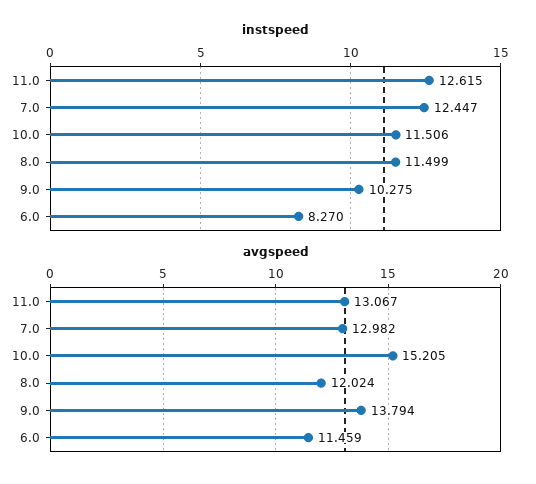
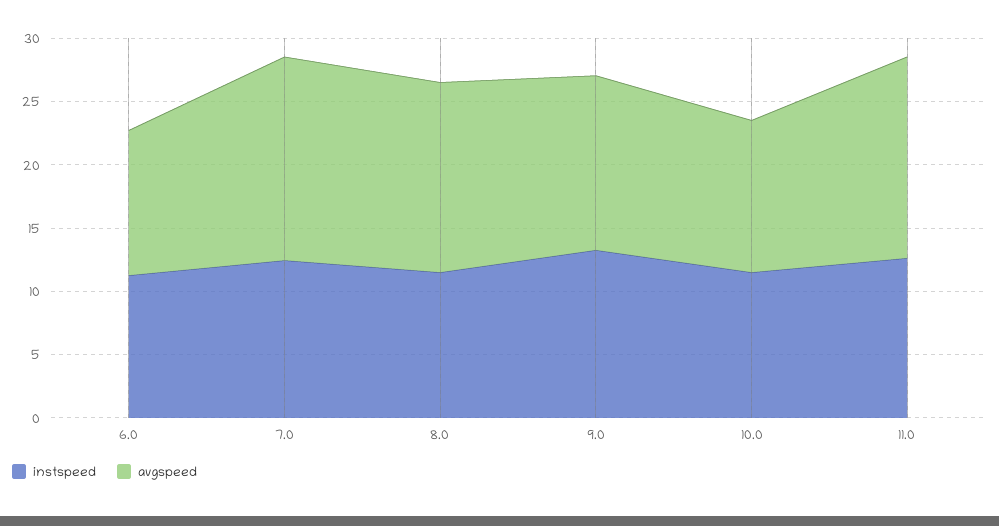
instspeed, 9.0: 10.275 -> 13
instspeed, 6.0: 8.27 -> 11
avgspeed, 11.0: 13.067 -> 16
avgspeed, 7.0: 12.982 -> 16
avgspeed, 10.0: 15.205 -> 12
avgspeed, 8.0: 12.024 -> 15

